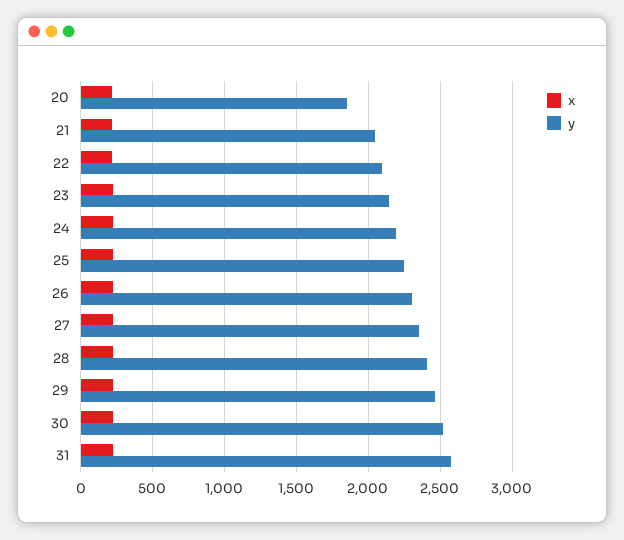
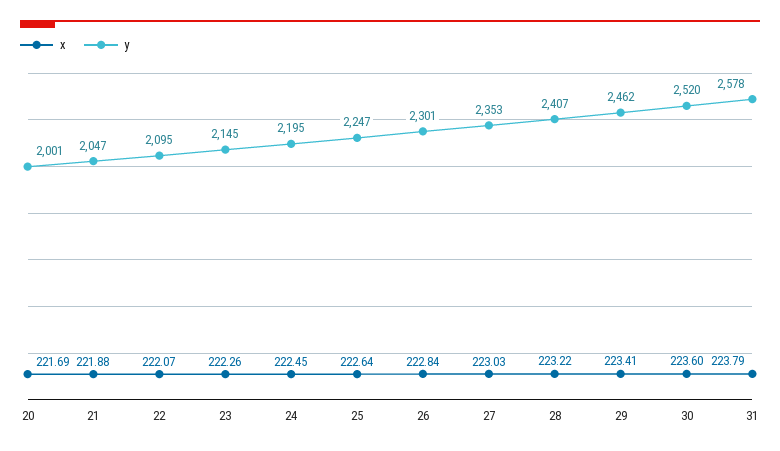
y, 20: 1850 -> 2001

